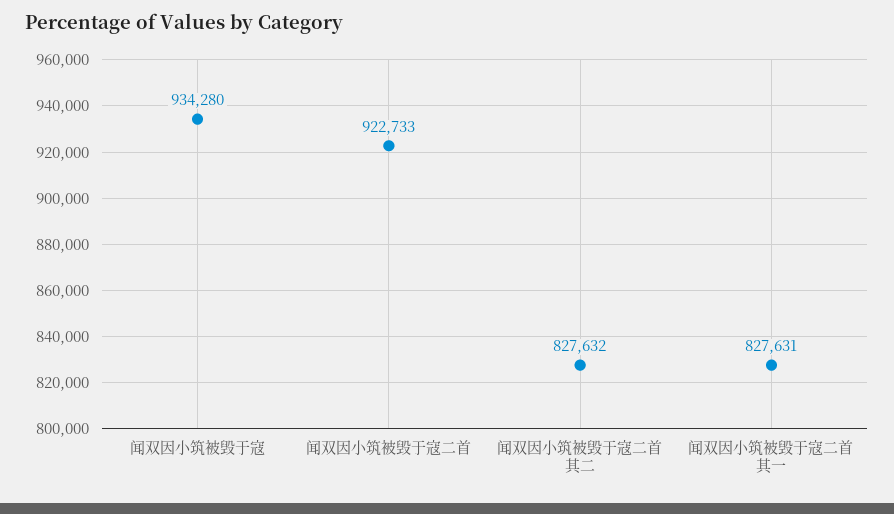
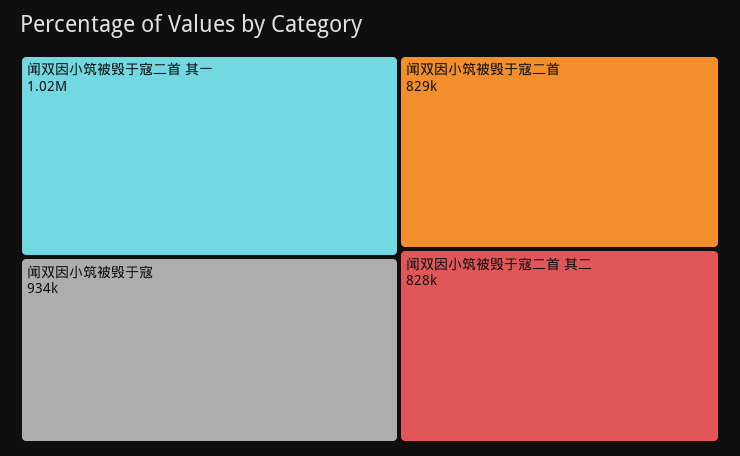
闻双因小筑被毁于寇二首: 922733 -> 829000
闻双因小筑被毁于寇二首 其一: 827631 -> 1020000

